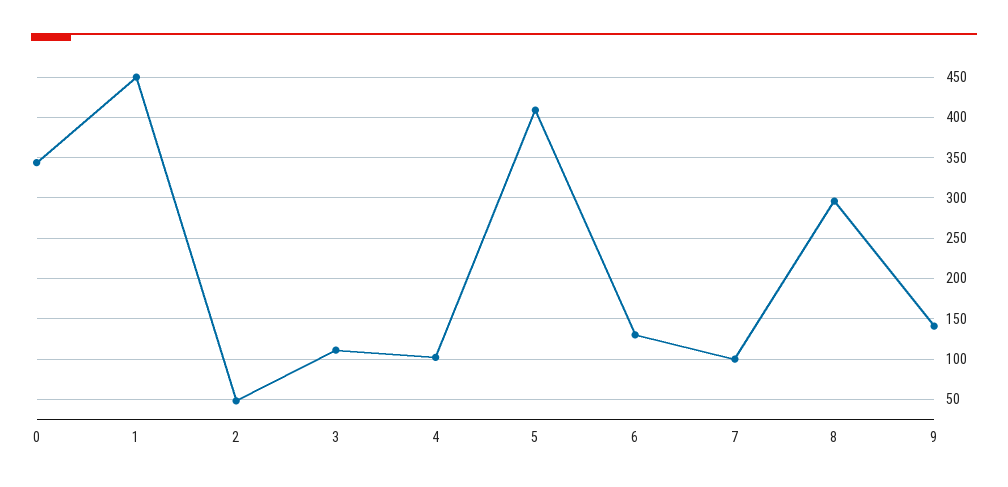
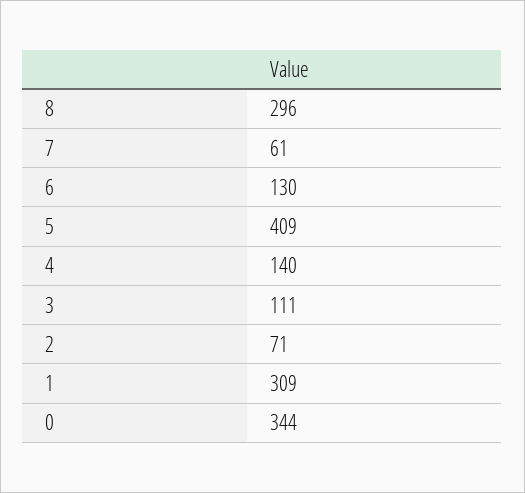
1: 450 -> 309
2: 50 -> 71
4: 100 -> 140
7: 100 -> 61
9: 140 -> none

